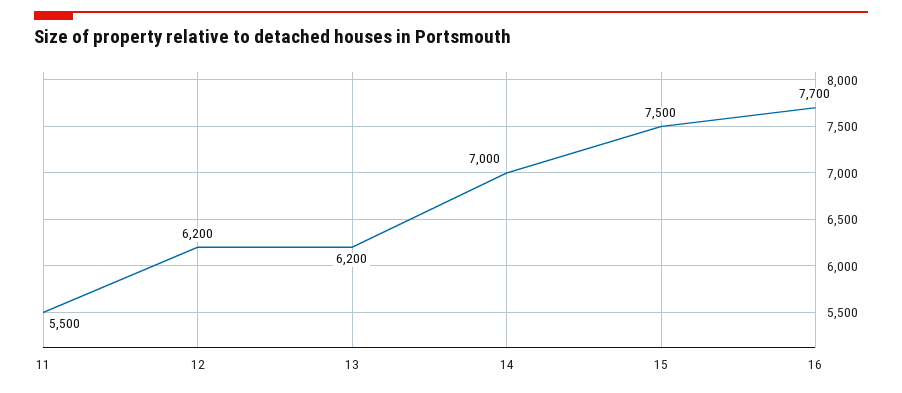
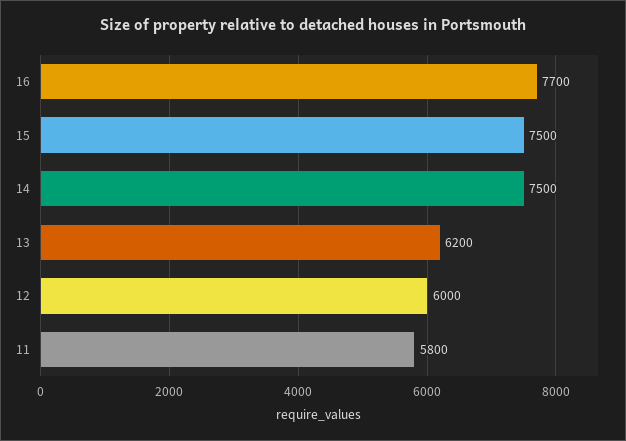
11: 5500 -> 5800
12: 6200 -> 6000
14: 7000 -> 7500

